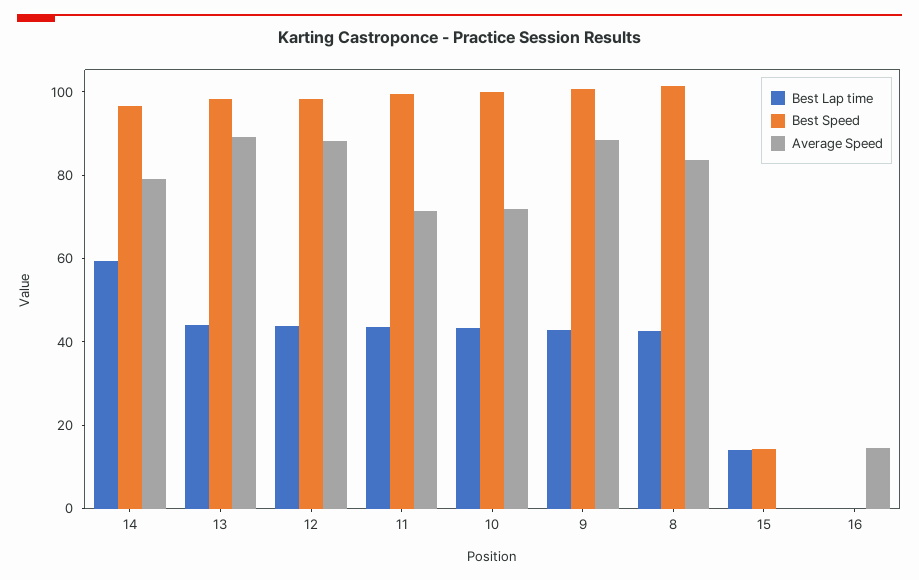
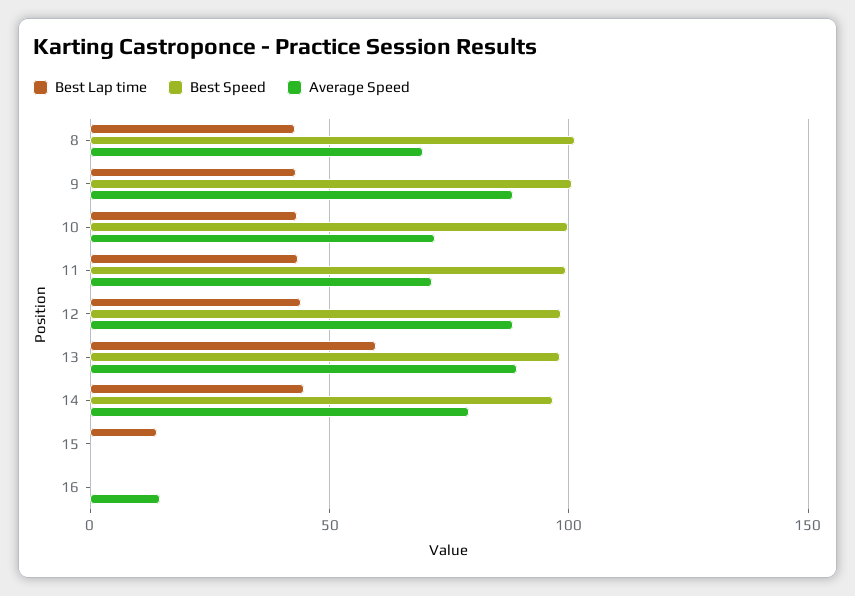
Best Lap time, 14: 60 -> 45
Best Lap time, 13: 45 -> 60
Average Speed, 8: 85 -> 70
Best Speed, 15: 15 -> 0

